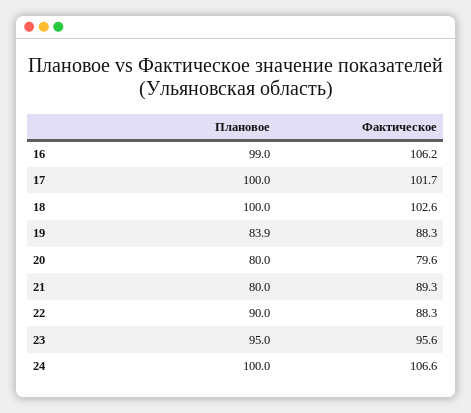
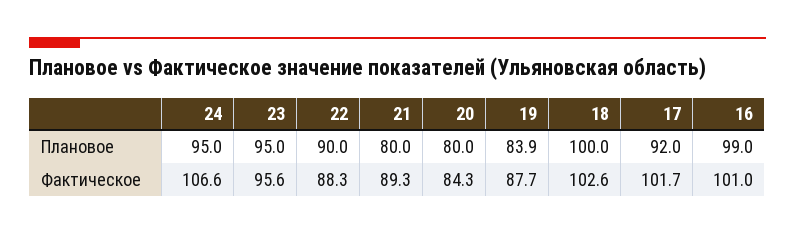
Фактическое, 16: 106.2 -> 101
Плановое, 17: 100 -> 92
Фактическое, 19: 88.3 -> 87.7
Фактическое, 20: 79.6 -> 84.3
Плановое, 24: 100 -> 95

